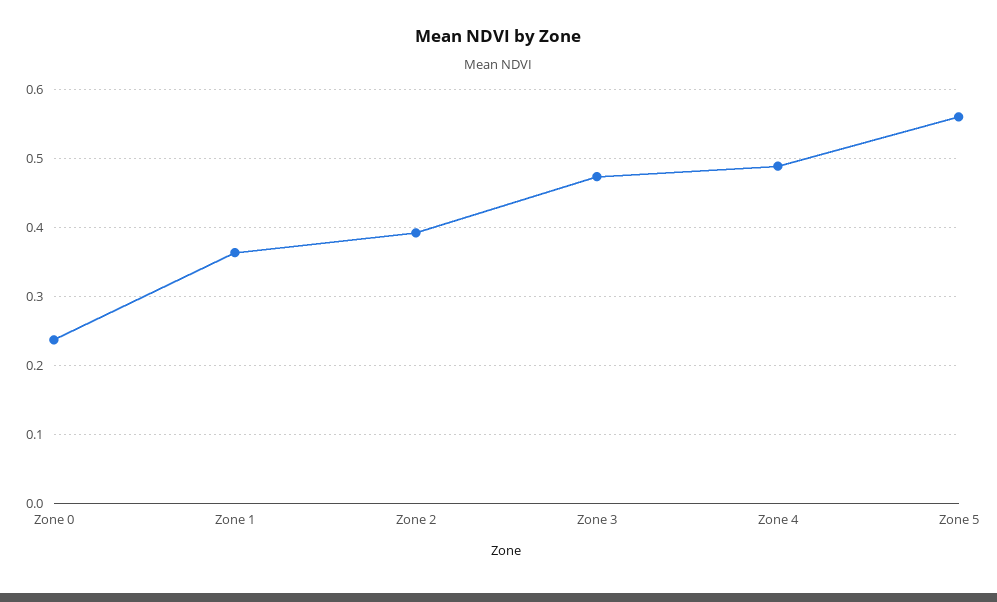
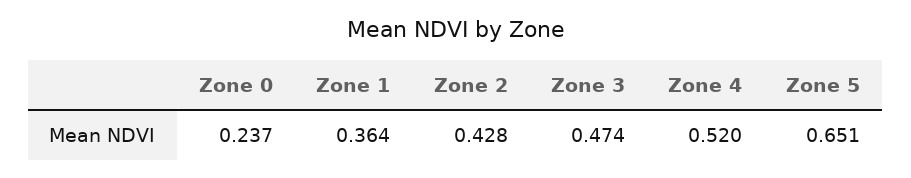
Zone 2: 0.39 -> 0.428
Zone 4: 0.49 -> 0.52
Zone 5: 0.56 -> 0.651

